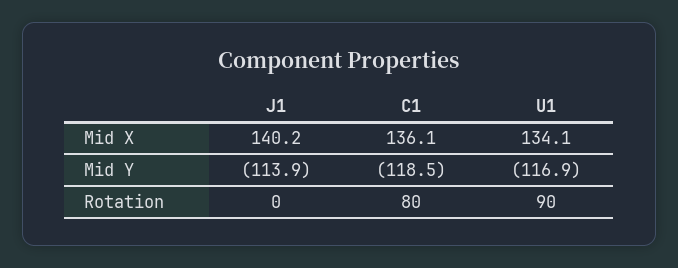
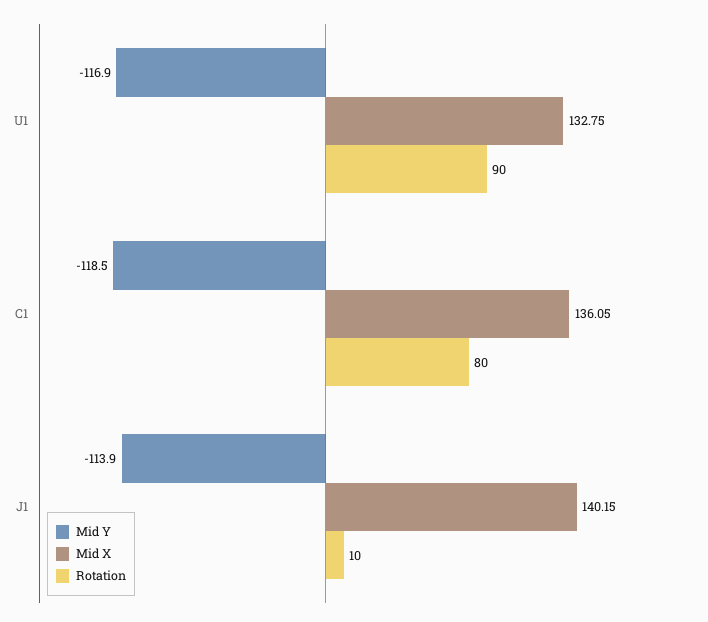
Mid X, U1: 134.1 -> 132.75
Rotation, J1: 0 -> 10

